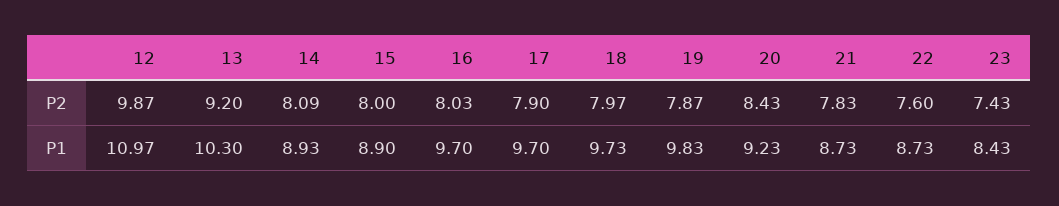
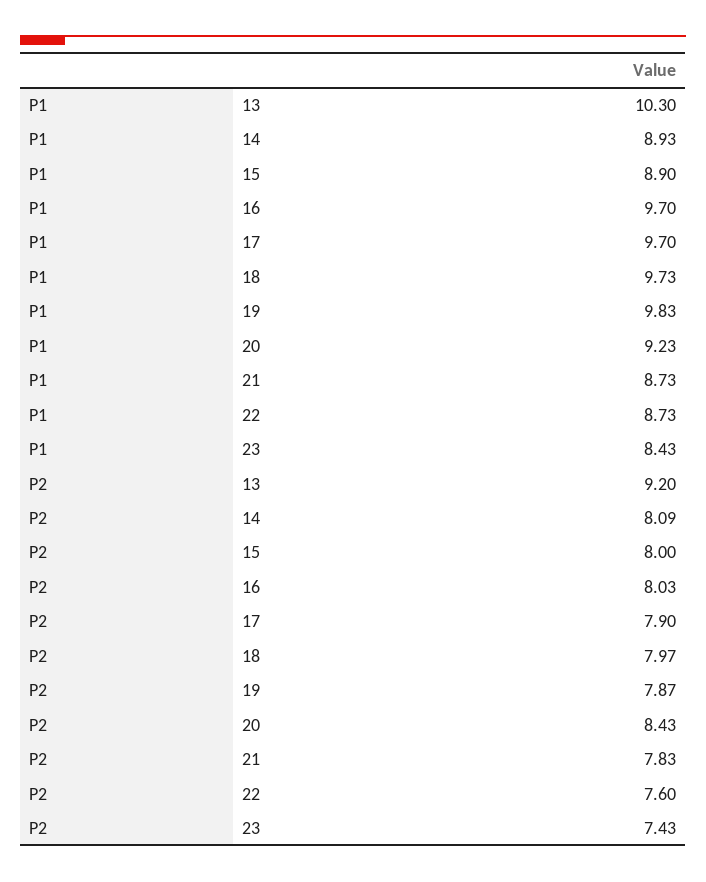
12, P2: 9.87 -> none
12, P1: 10.97 -> none

